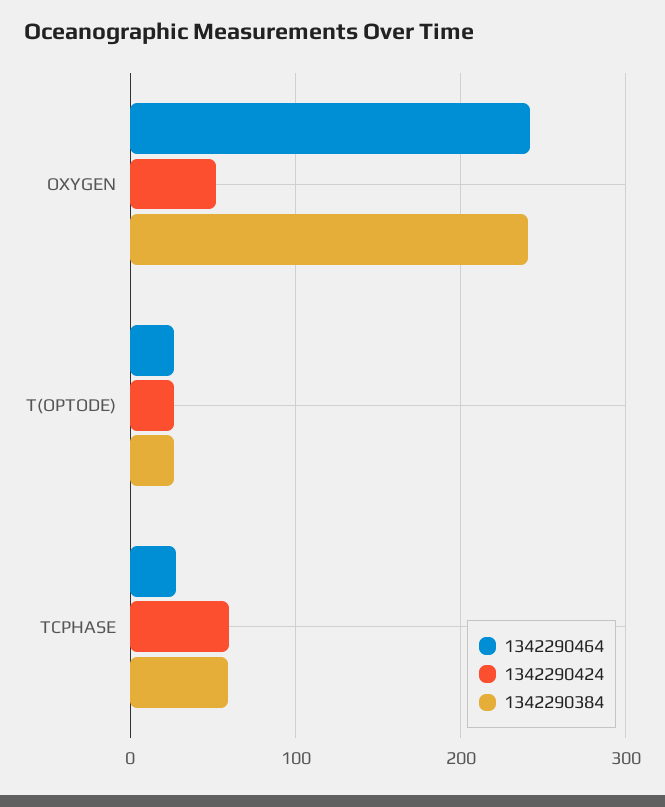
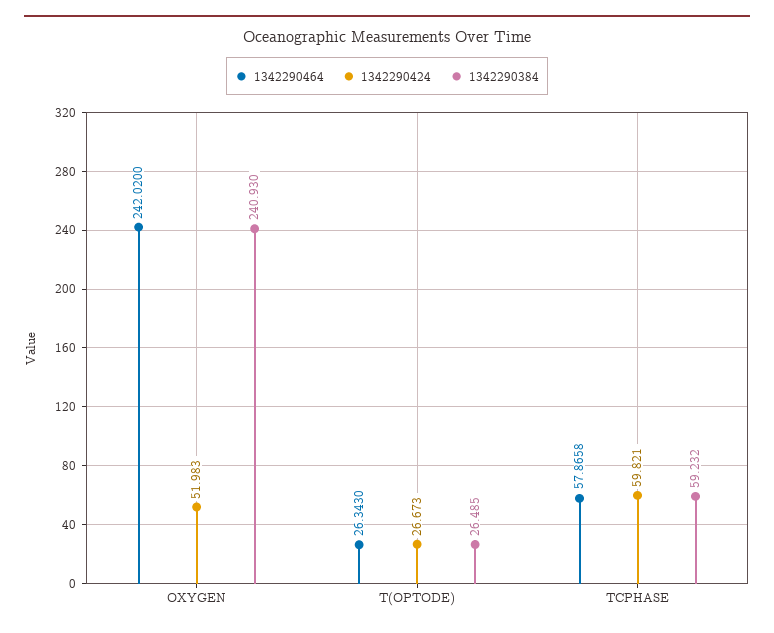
1342290464, TCPHASE: 30 -> 57.8658

